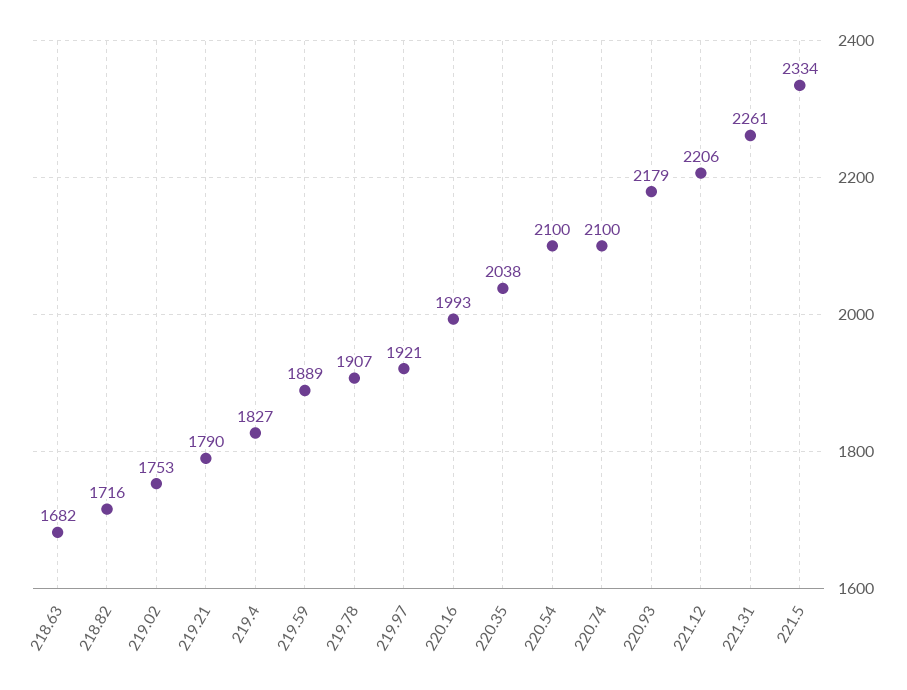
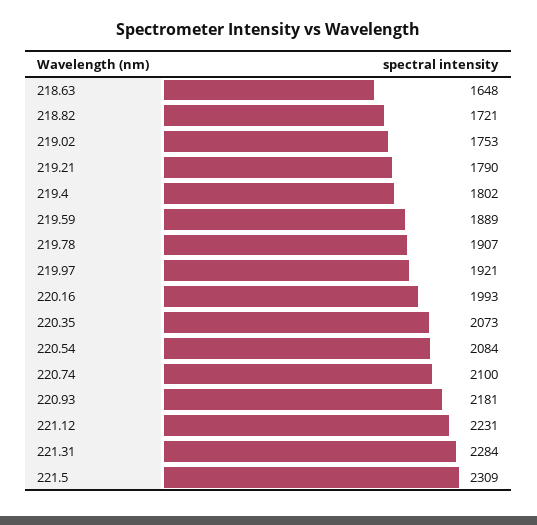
218.63: 1682 -> 1648
218.82: 1716 -> 1721
219.4: 1827 -> 1802
220.35: 2038 -> 2073
220.54: 2100 -> 2084
220.93: 2179 -> 2181
221.12: 2206 -> 2231
221.31: 2261 -> 2284
221.5: 2334 -> 2309

